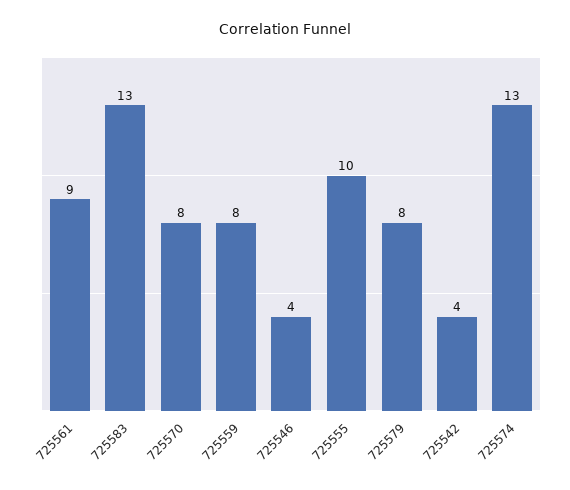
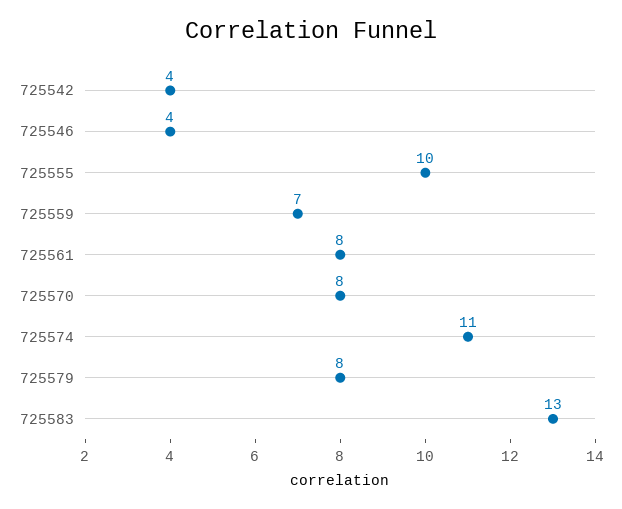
725561: 9 -> 8
725559: 8 -> 7
725574: 13 -> 11

